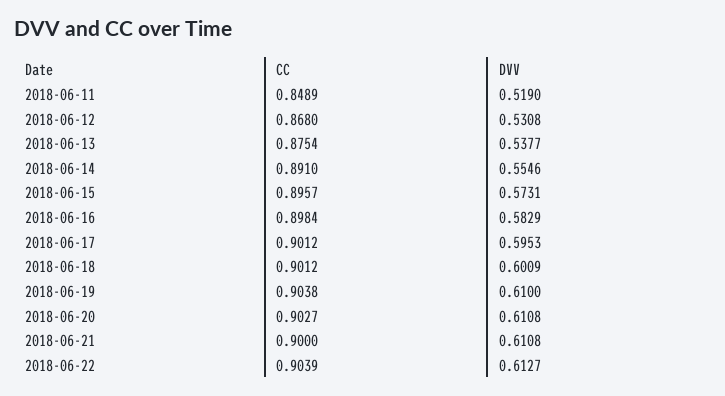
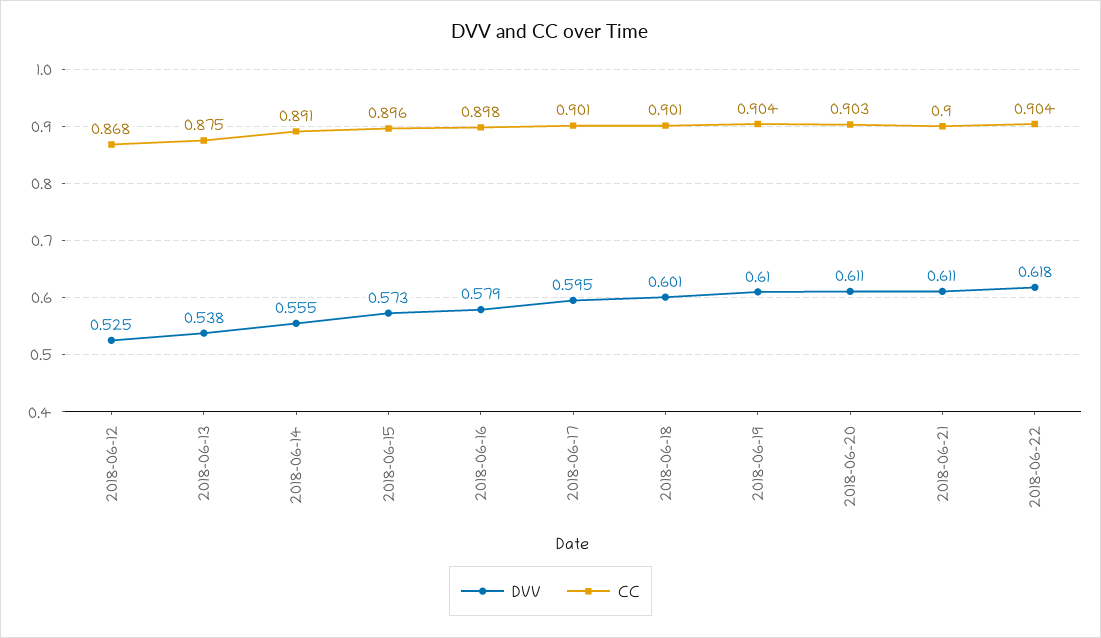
CC, 2018-06-11: 0.8489 -> none
DVV, 2018-06-11: 0.519 -> none
DVV, 2018-06-12: 0.5308 -> 0.525
DVV, 2018-06-16: 0.5829 -> 0.579
DVV, 2018-06-22: 0.6127 -> 0.618

